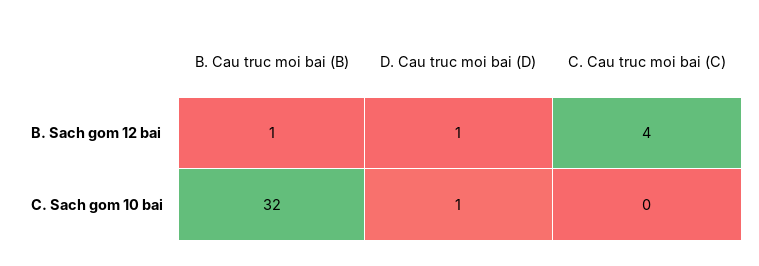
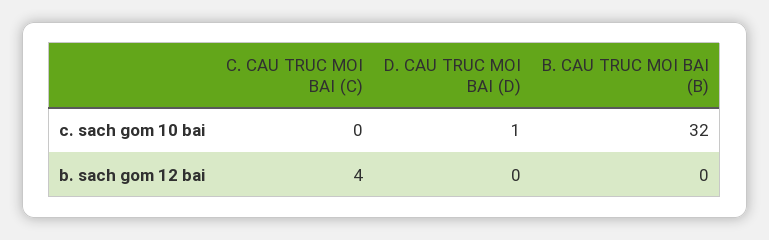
B. Cau truc moi bai (B), B. Sach gom 12 bai: 1 -> 0
D. Cau truc moi bai (D), B. Sach gom 12 bai: 1 -> 0

